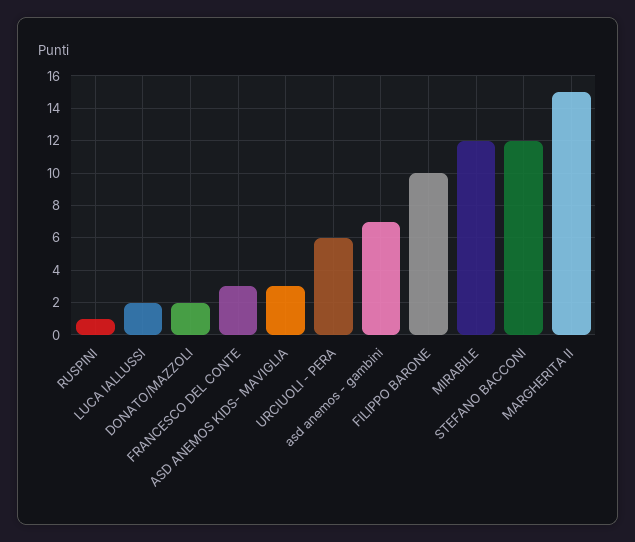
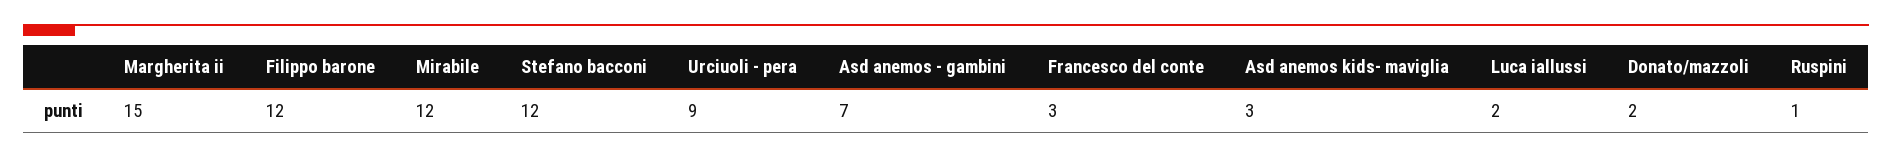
URCIUOLI - PERA: 6 -> 9
FILIPPO BARONE: 10 -> 12

